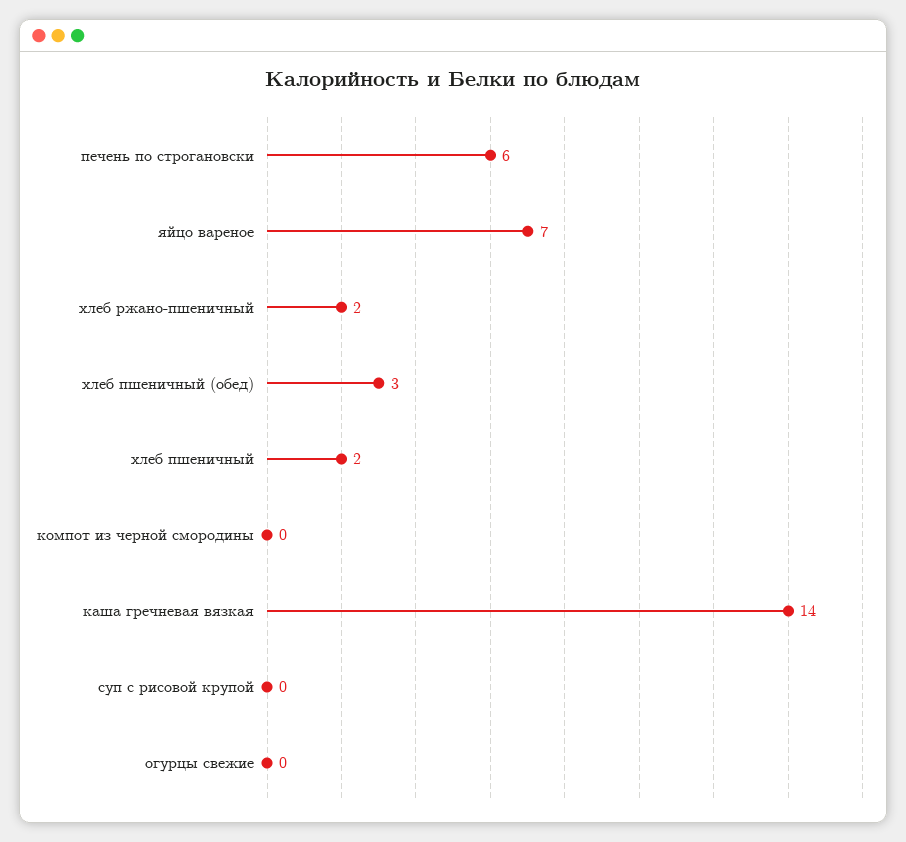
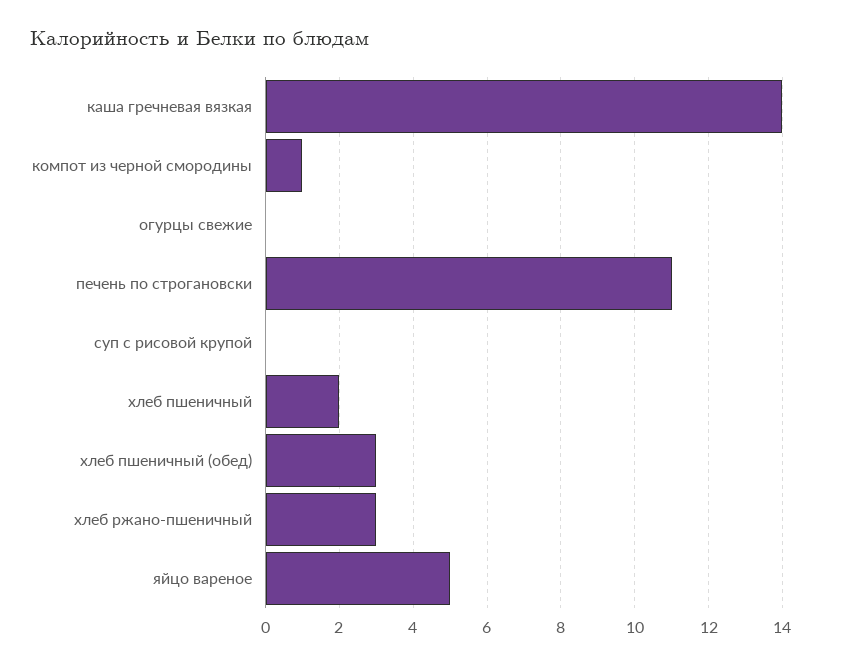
печень по строгановски: 6 -> 11
яйцо вареное: 7 -> 5
хлеб ржано-пшеничный: 2 -> 3
компот из черной смородины: 0 -> 1

